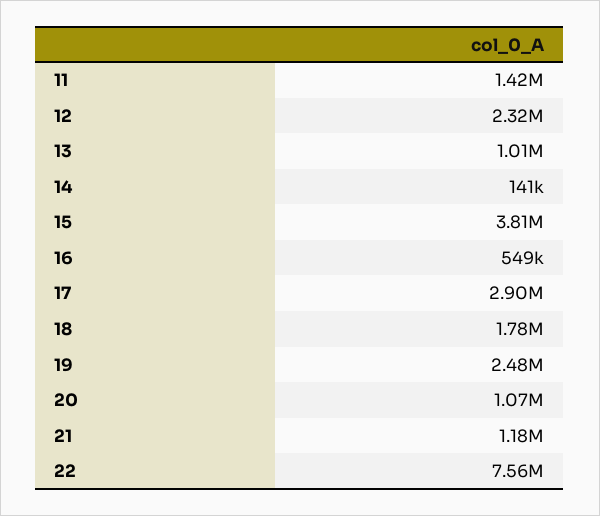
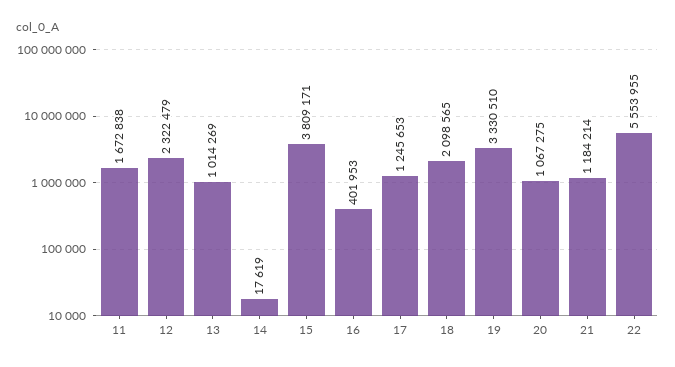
11: 1420000 -> 1672838
14: 141000 -> 17619
16: 549000 -> 401953
17: 2900000 -> 1245653
18: 1780000 -> 2098565
19: 2480000 -> 3330510
22: 7560000 -> 5553955

